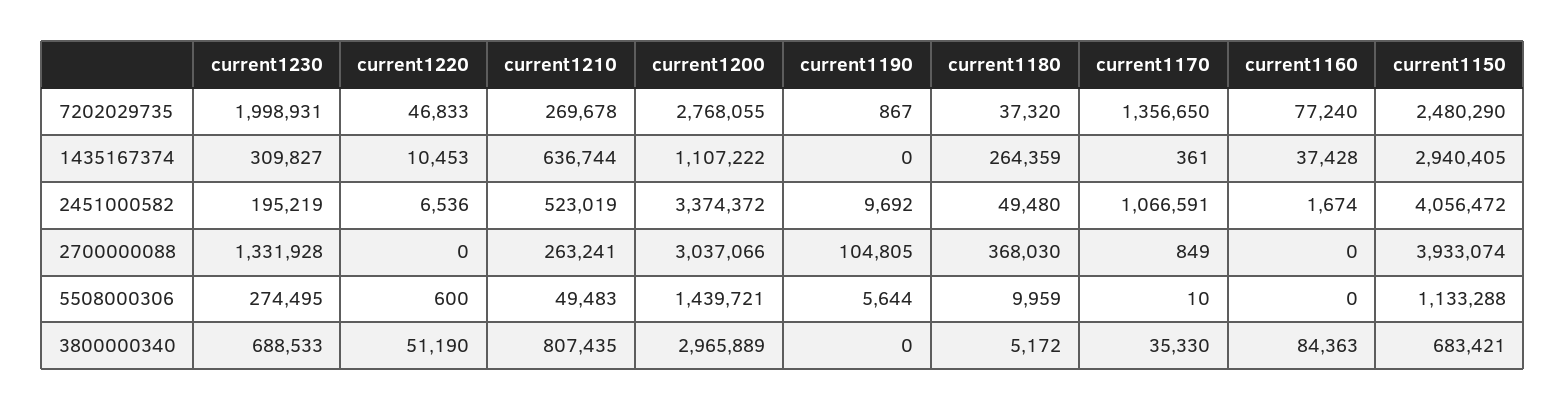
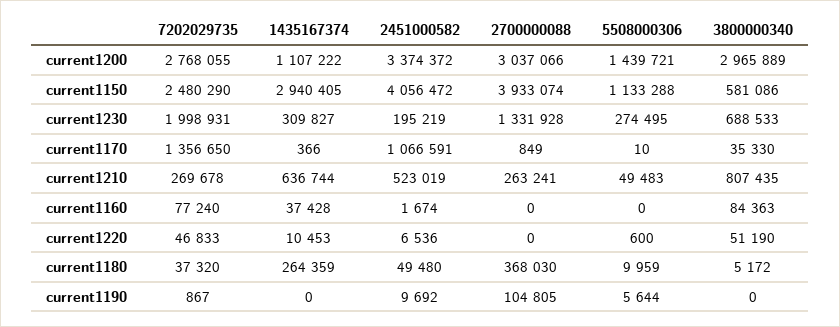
current1170, 1435167374: 361 -> 366
current1150, 3800000340: 683421 -> 581086

